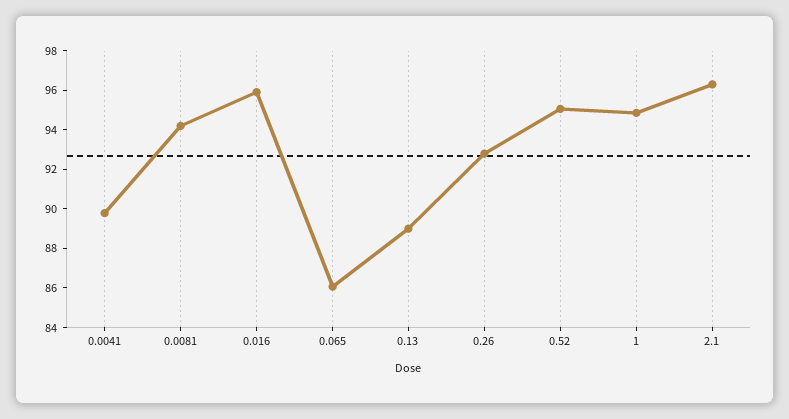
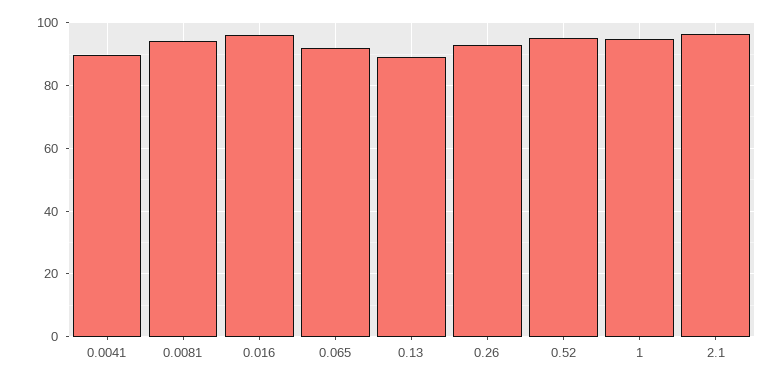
0.065: 86 -> 92

